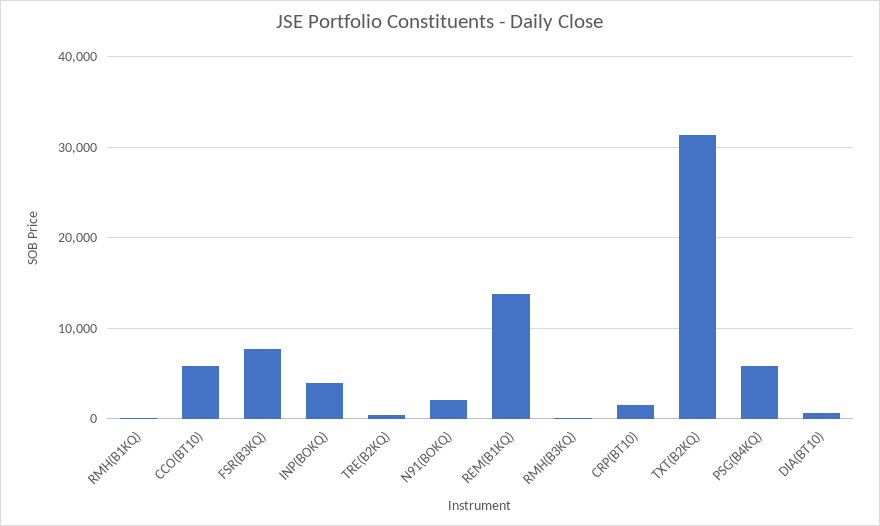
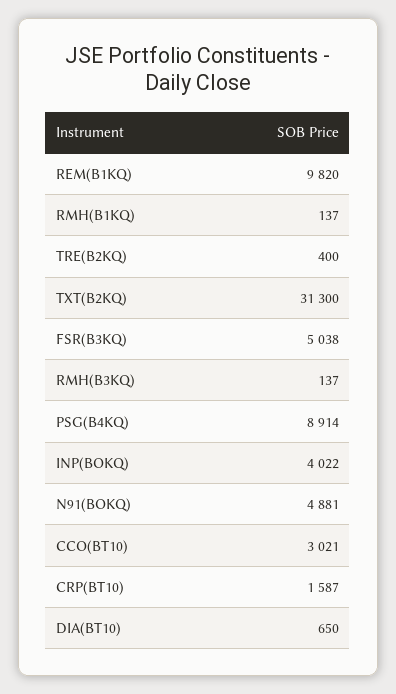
CCO(BT10): 6000 -> 3021
FSR(B3KQ): 8000 -> 5038
N91(BOKQ): 2000 -> 4881
REM(B1KQ): 14000 -> 9820
PSG(B4KQ): 6000 -> 8914

